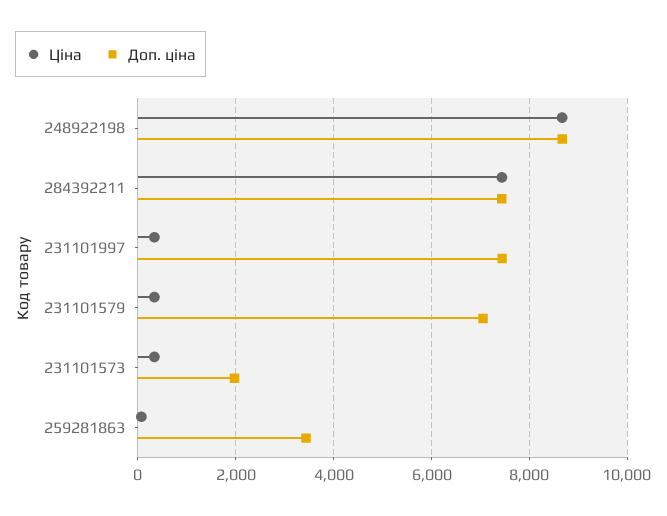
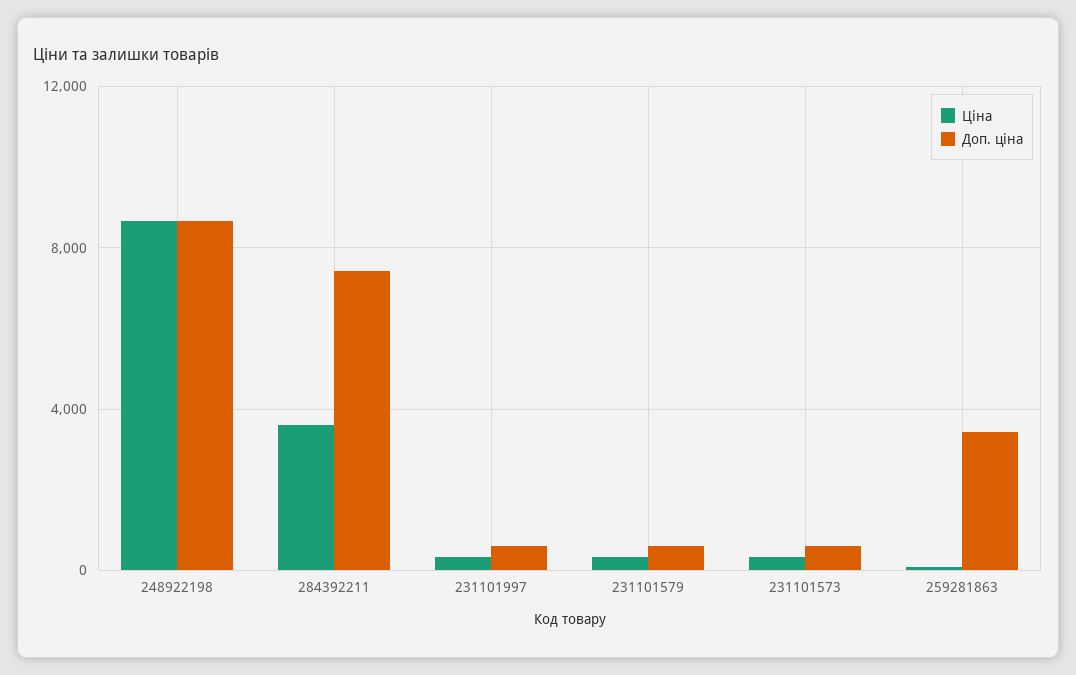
Ціна, 284392211: 7400 -> 3500
Доп. ціна, 231101997: 7400 -> 500
Доп. ціна, 231101579: 7000 -> 500
Доп. ціна, 231101573: 2000 -> 500

